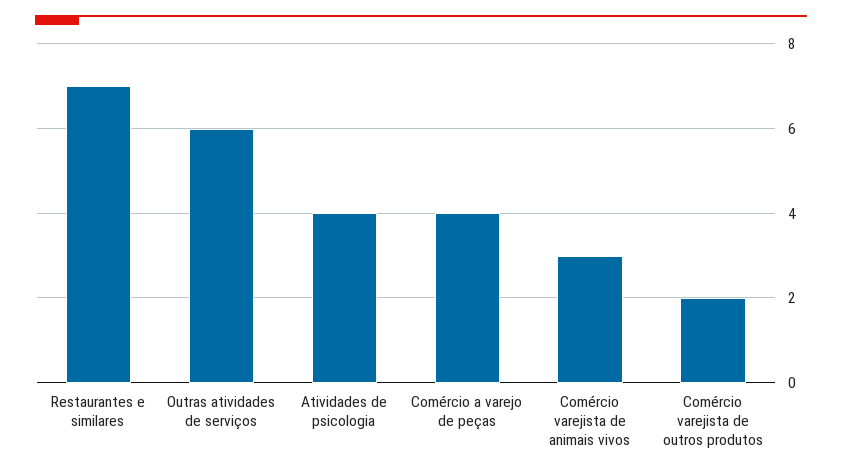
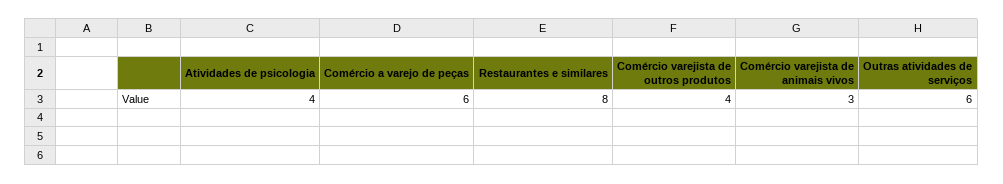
Restaurantes e similares: 7 -> 8
Comércio a varejo de peças: 4 -> 6
Comércio varejista de outros produtos: 2 -> 4

